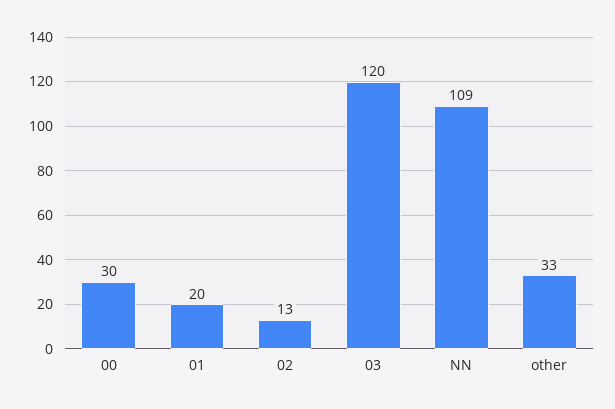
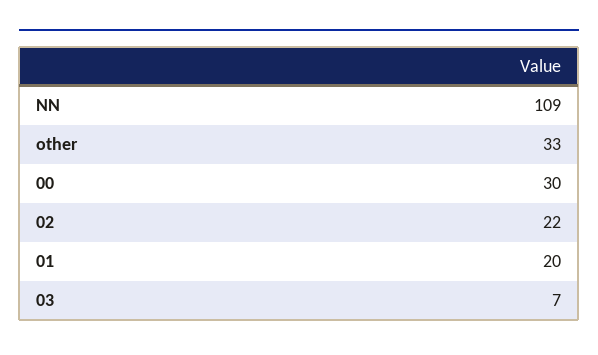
02: 13 -> 22
03: 120 -> 7

